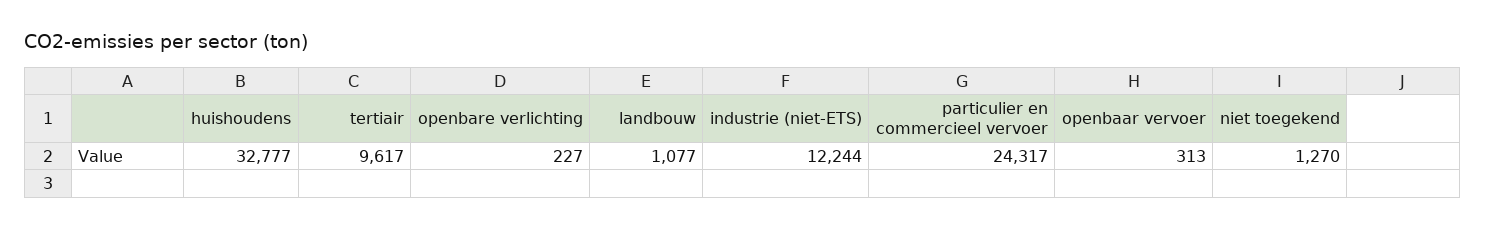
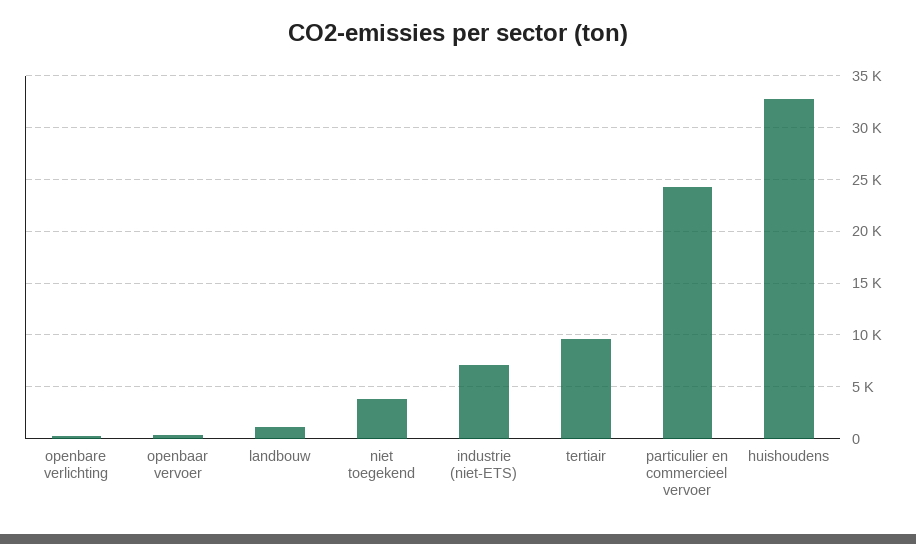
industrie (niet-ETS): 12244 -> 7000
niet toegekend: 1270 -> 4000

